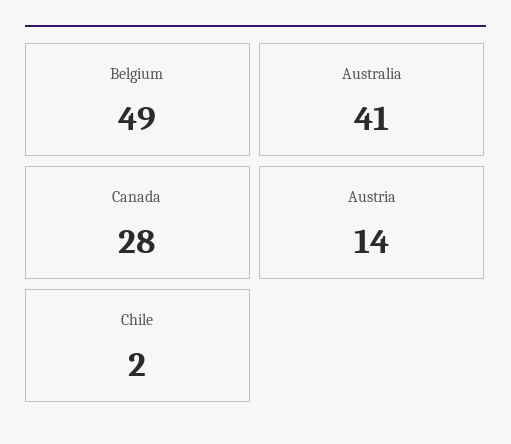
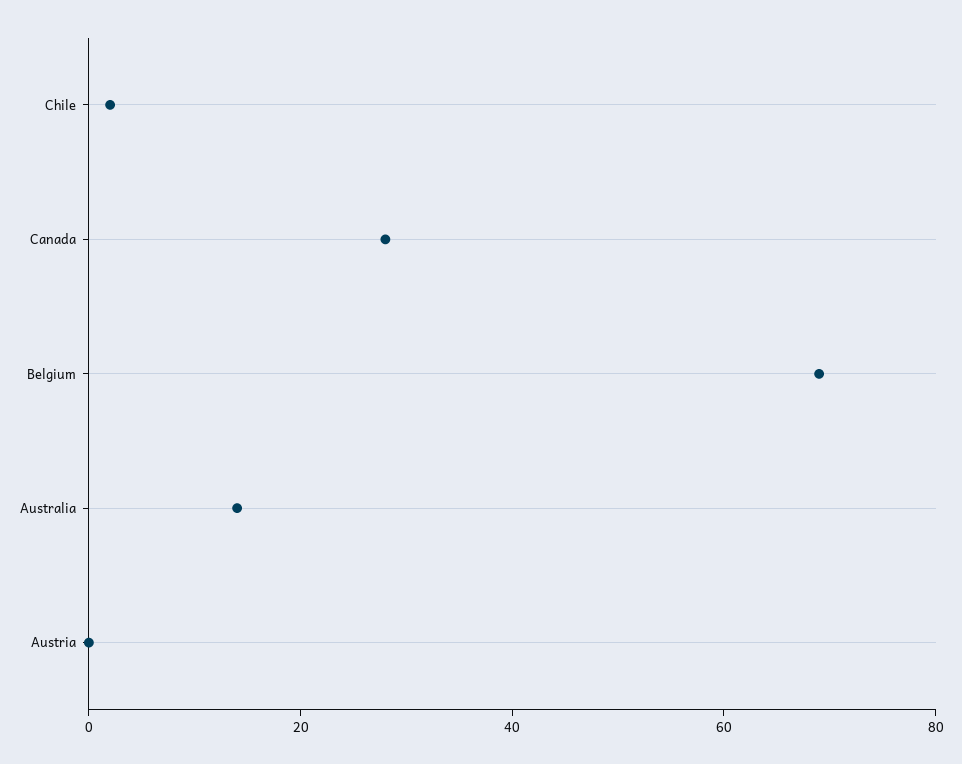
Belgium: 49 -> 70
Australia: 41 -> 15
Austria: 14 -> 0

